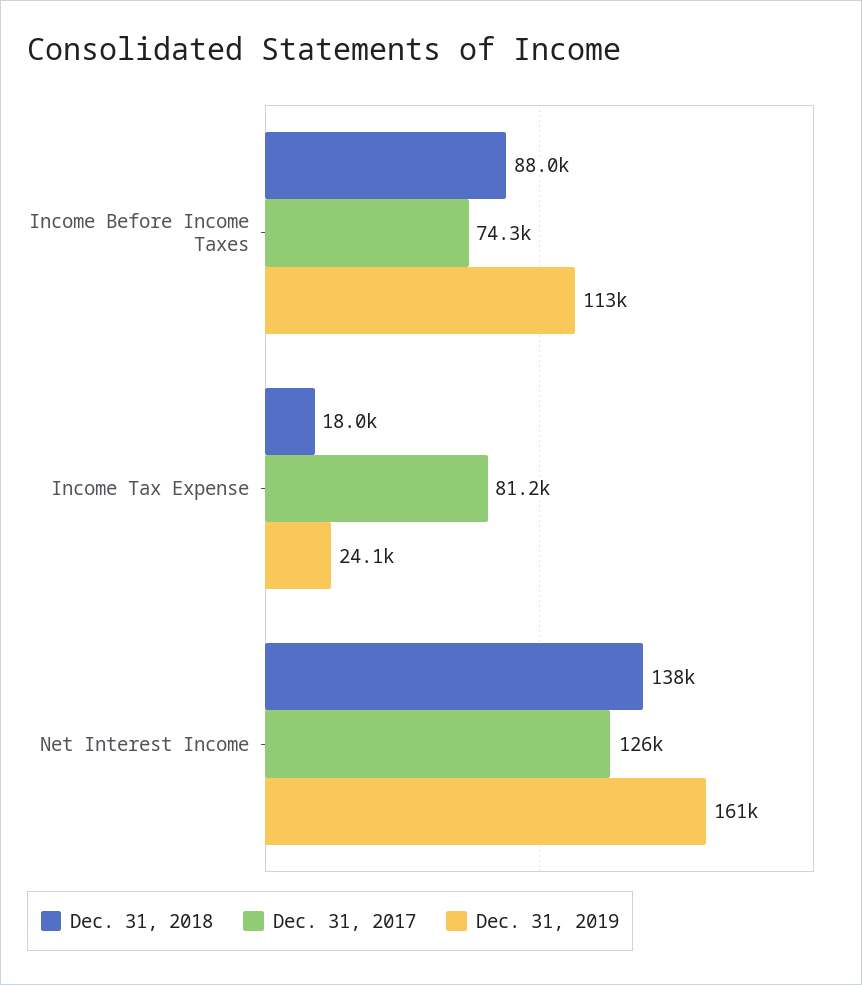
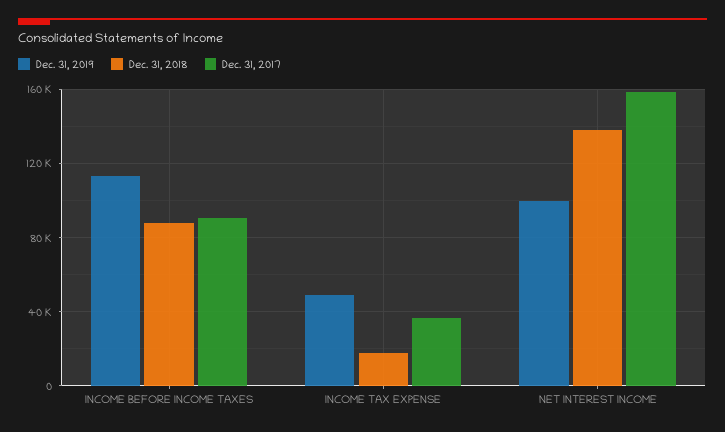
Dec. 31, 2017, Income Before Income Taxes: 74300 -> 90000
Dec. 31, 2017, Income Tax Expense: 81200 -> 35000
Dec. 31, 2019, Income Tax Expense: 24100 -> 50000
Dec. 31, 2017, Net Interest Income: 126000 -> 160000
Dec. 31, 2019, Net Interest Income: 161000 -> 100000

